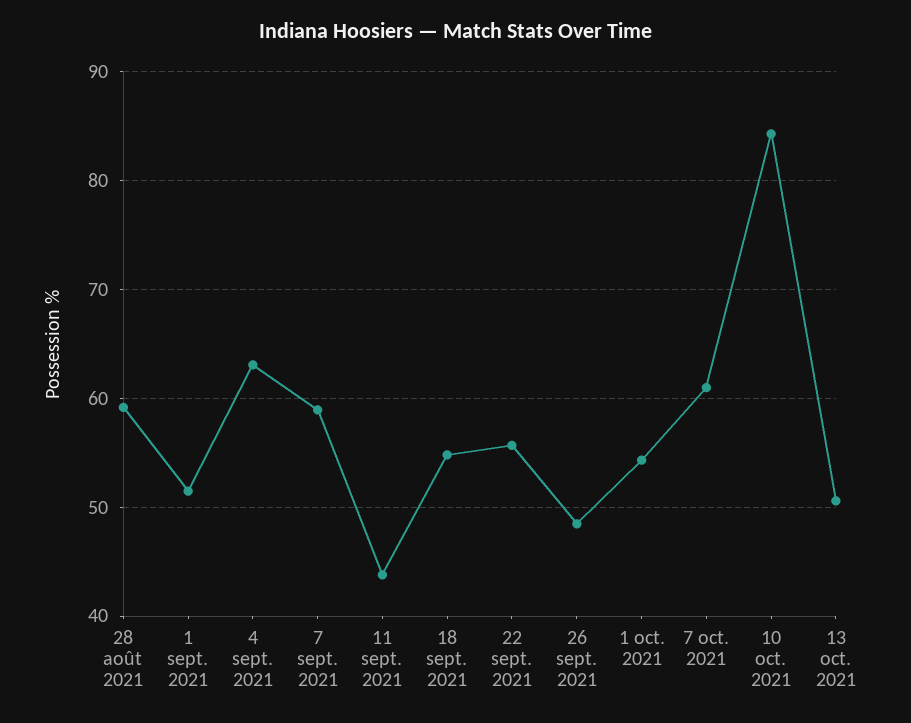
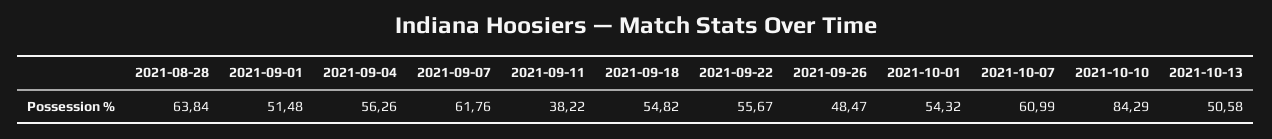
28 août 2021: 59 -> 63.84
4 sept. 2021: 63 -> 56.26
7 sept. 2021: 59 -> 61.76
11 sept. 2021: 44 -> 38.22

